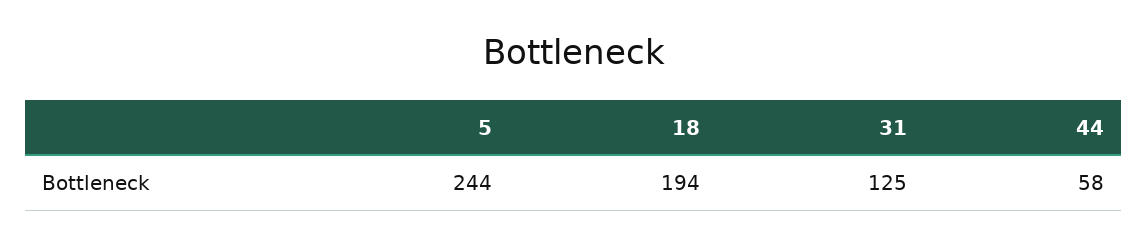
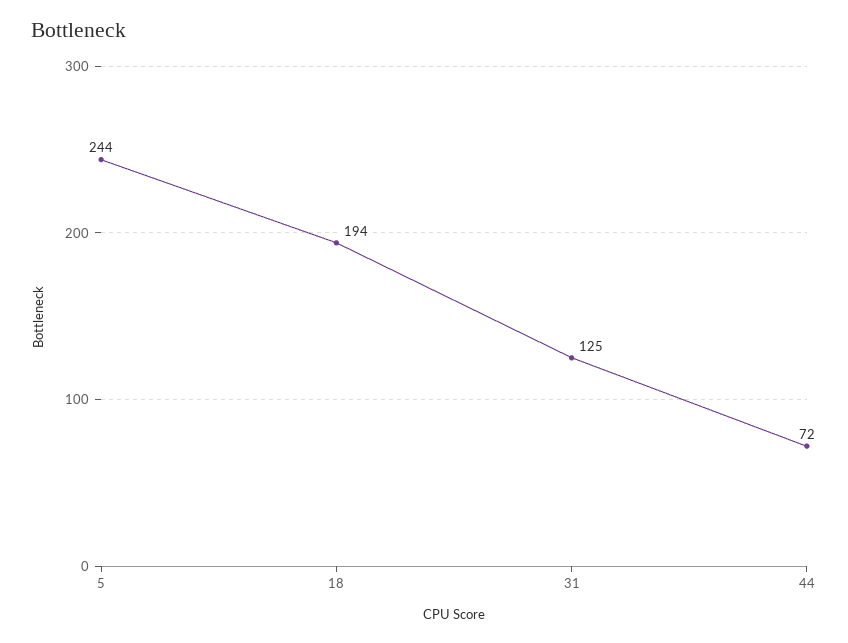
44: 58 -> 72

